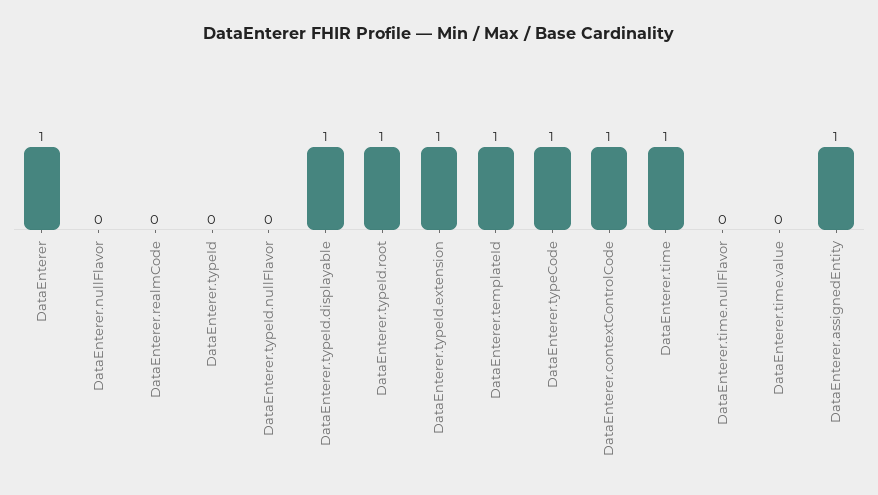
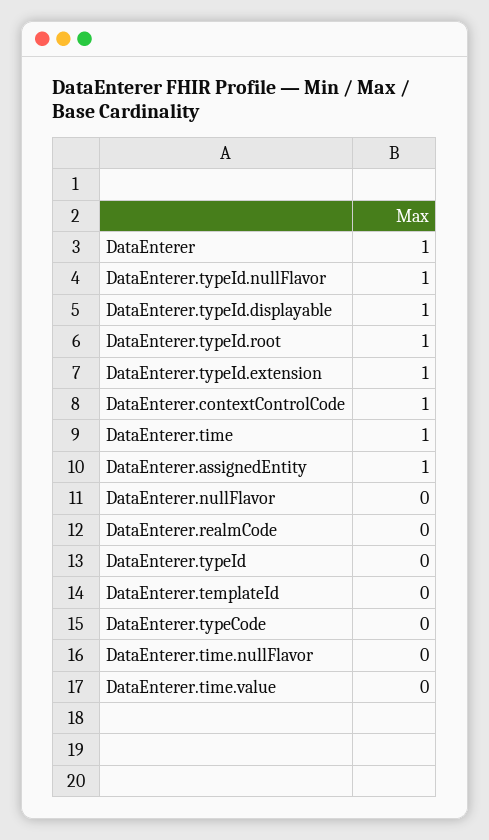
DataEnterer.typeId.nullFlavor: 0 -> 1
DataEnterer.templateId: 1 -> 0
DataEnterer.typeCode: 1 -> 0

